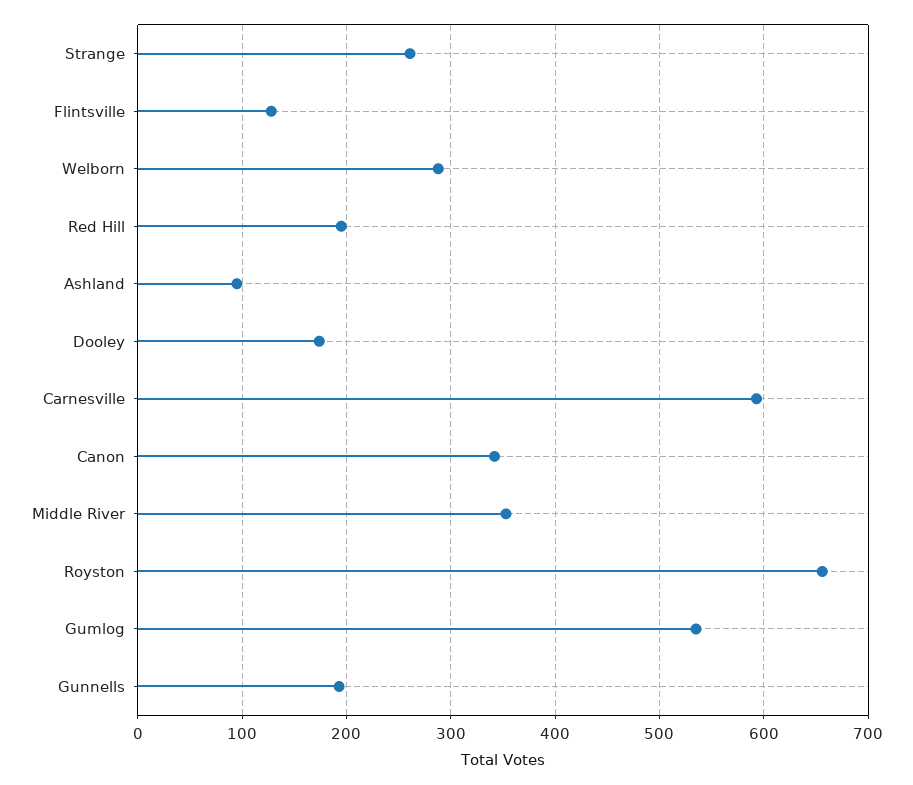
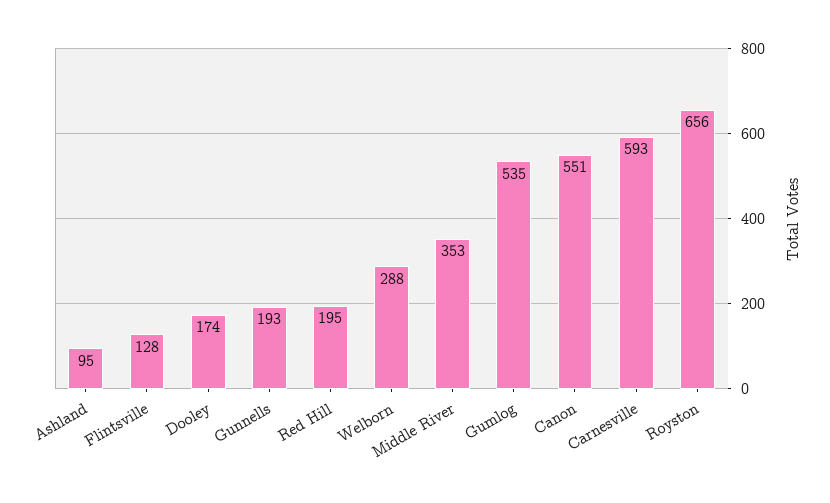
Strange: 260 -> none
Canon: 340 -> 551

